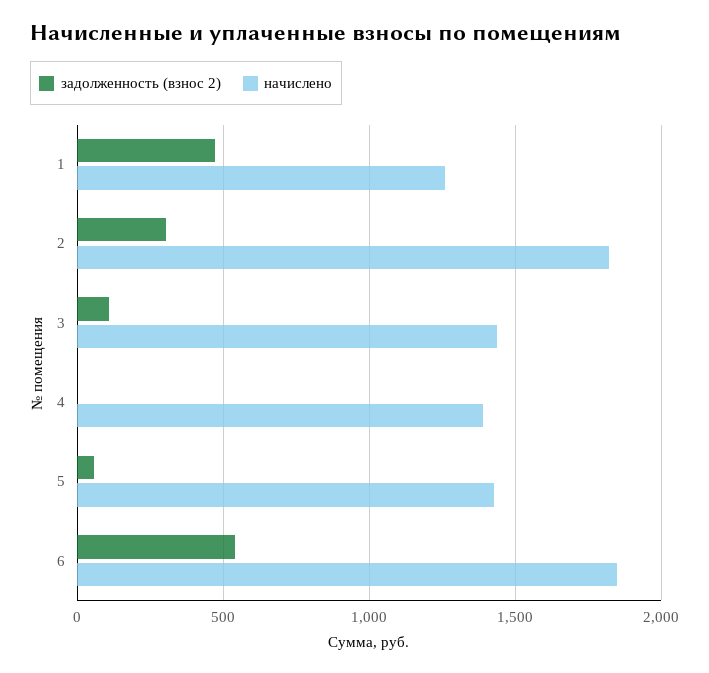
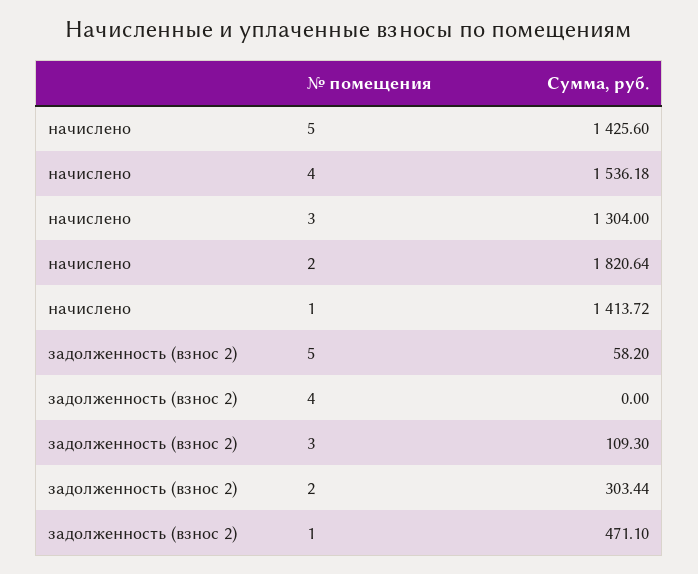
начислено, 1: 1250 -> 1413.72
начислено, 3: 1450 -> 1304
начислено, 4: 1400 -> 1536.18
задолженность (взнос 2), 6: 550 -> none
начислено, 6: 1850 -> none

